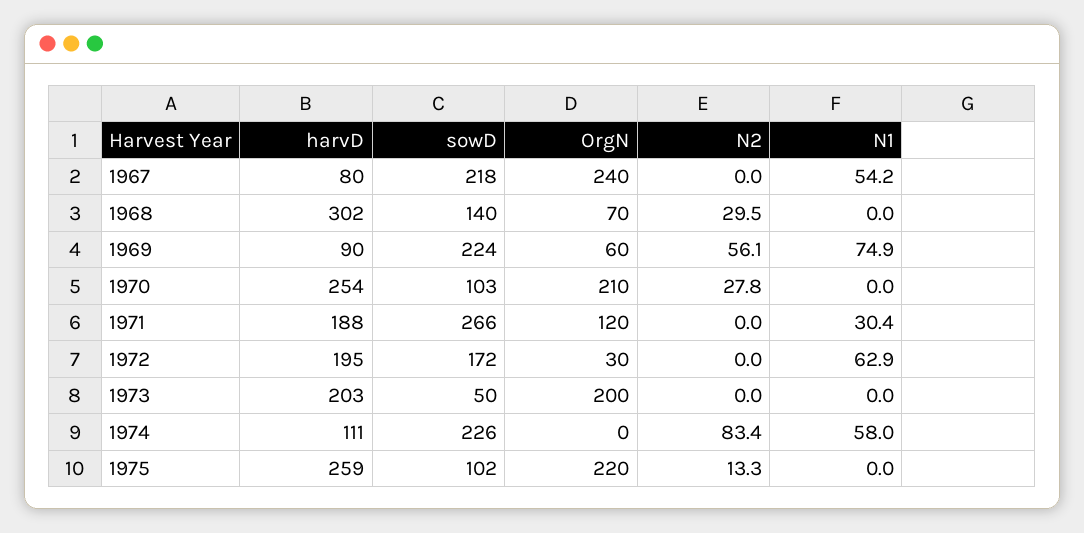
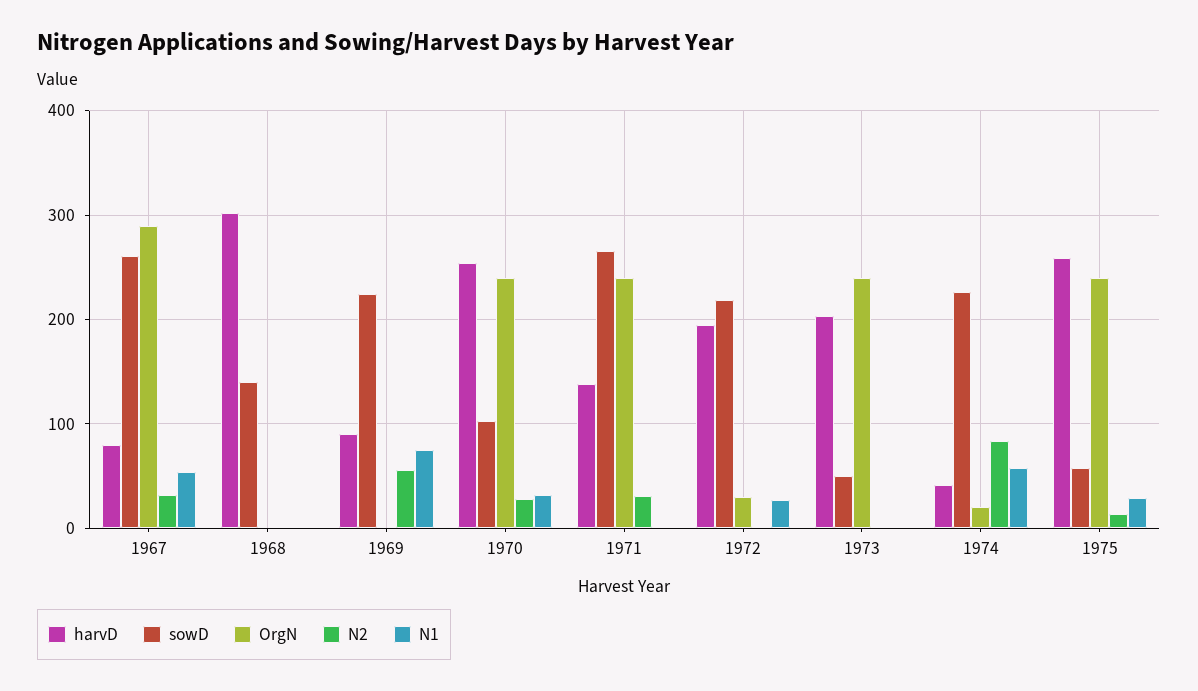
sowD, 1967: 218 -> 260
OrgN, 1967: 240 -> 290
N2, 1967: 0 -> 30
OrgN, 1968: 70 -> 0
N2, 1968: 29.5 -> 0
OrgN, 1969: 60 -> 0
OrgN, 1970: 210 -> 240
N1, 1970: 0 -> 30
harvD, 1971: 188 -> 140
OrgN, 1971: 120 -> 240
N2, 1971: 0 -> 30
N1, 1971: 30.4 -> 0
sowD, 1972: 172 -> 220
N1, 1972: 62.9 -> 30
OrgN, 1973: 200 -> 240
harvD, 1974: 111 -> 40
OrgN, 1974: 0 -> 20
sowD, 1975: 102 -> 60
OrgN, 1975: 220 -> 240
N1, 1975: 0 -> 30

